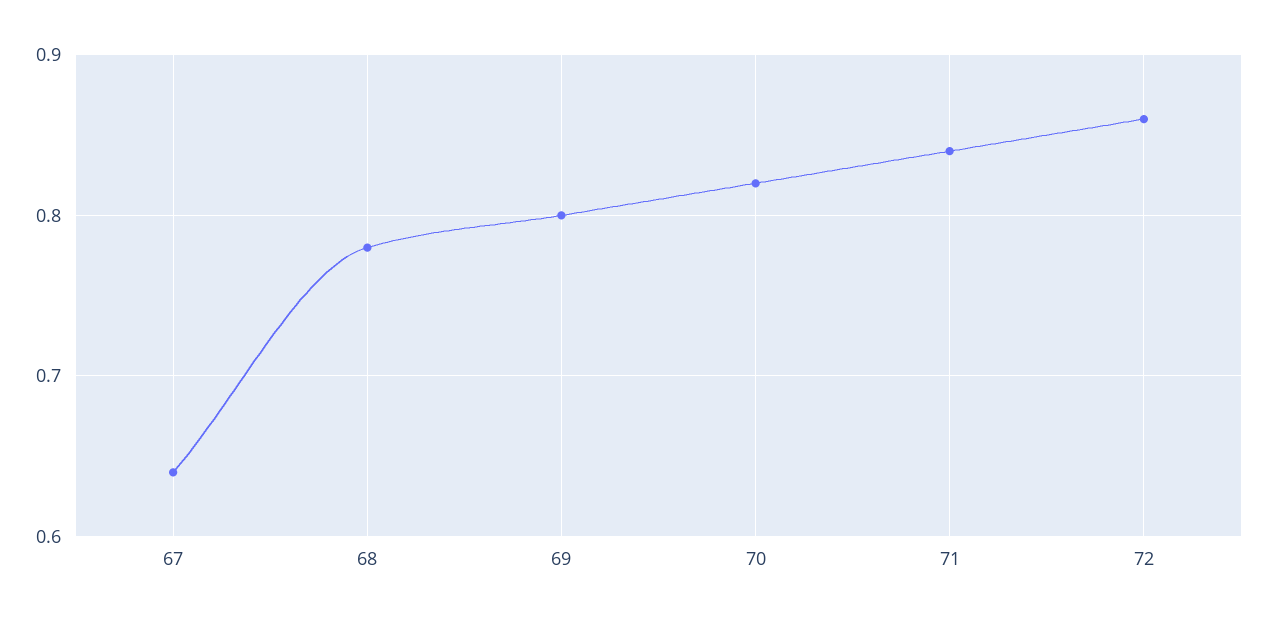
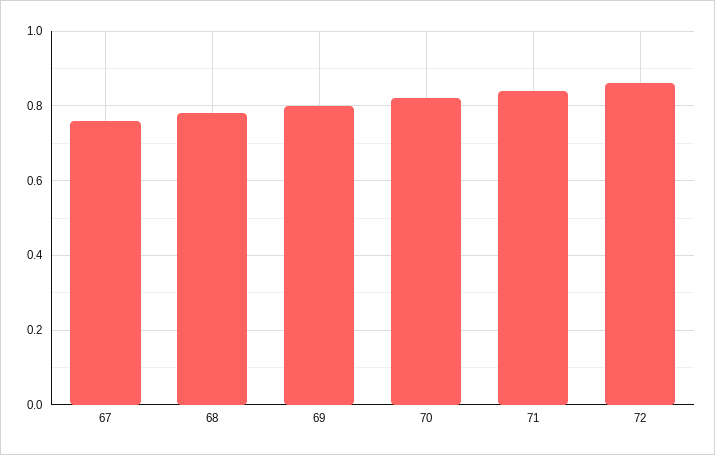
67: 0.64 -> 0.75

